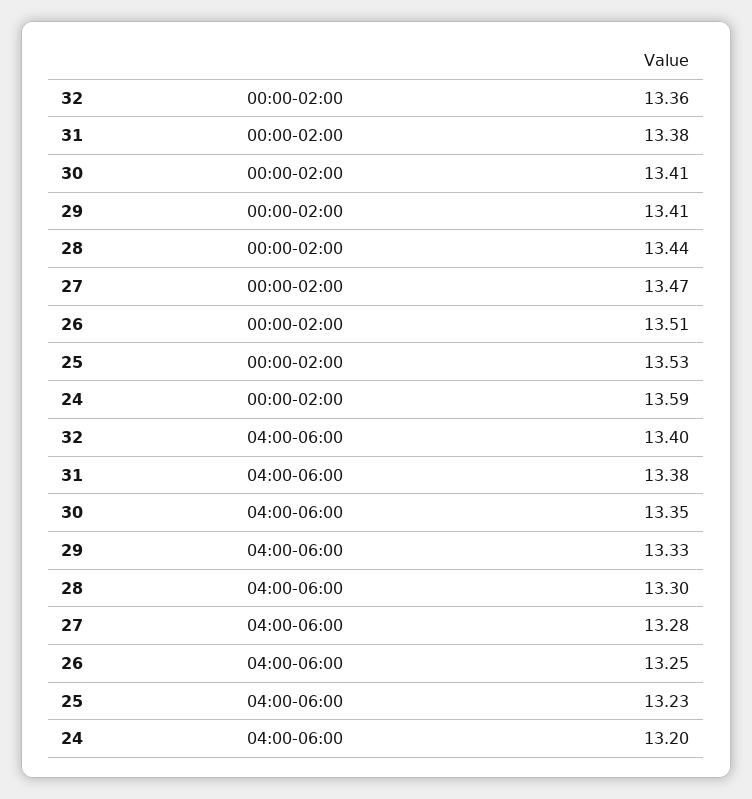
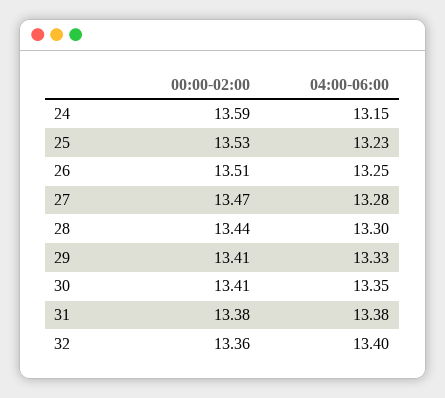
24, 04:00-06:00: 13.2 -> 13.15

